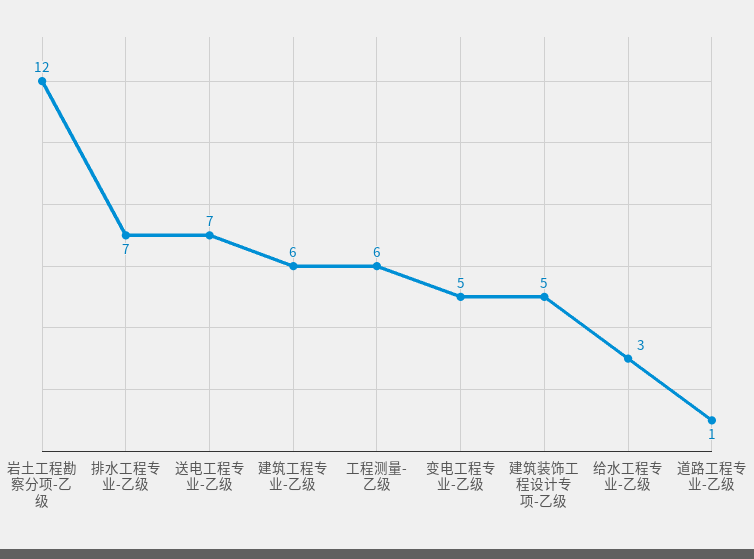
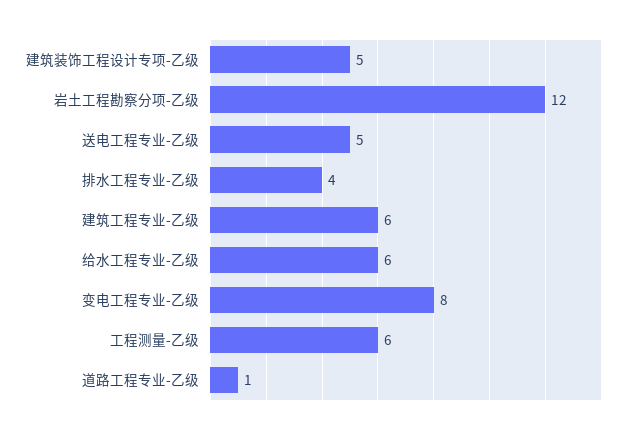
排水工程专业-乙级: 7 -> 4
送电工程专业-乙级: 7 -> 5
变电工程专业-乙级: 5 -> 8
给水工程专业-乙级: 3 -> 6

